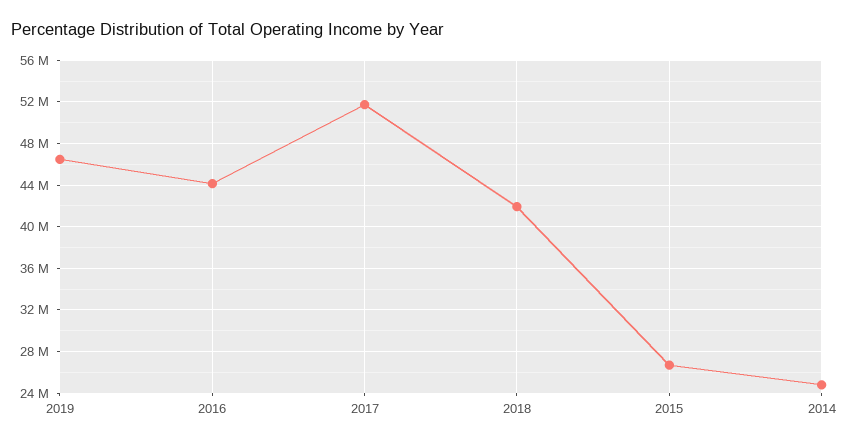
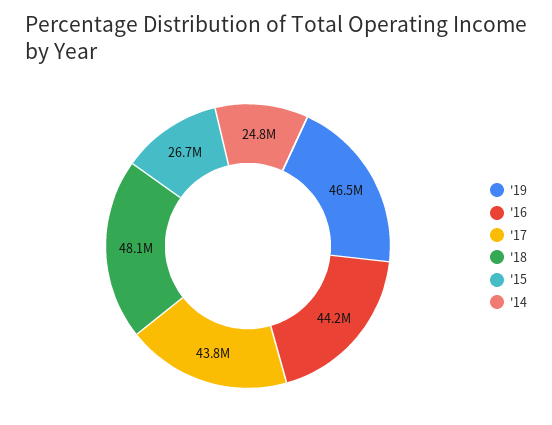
2017: 52000000 -> 43800000
2018: 42000000 -> 48100000

